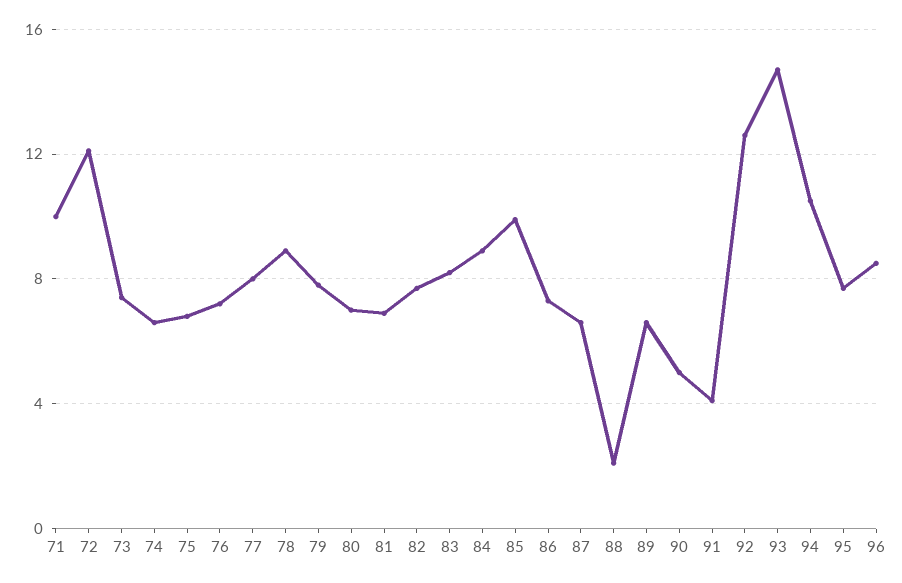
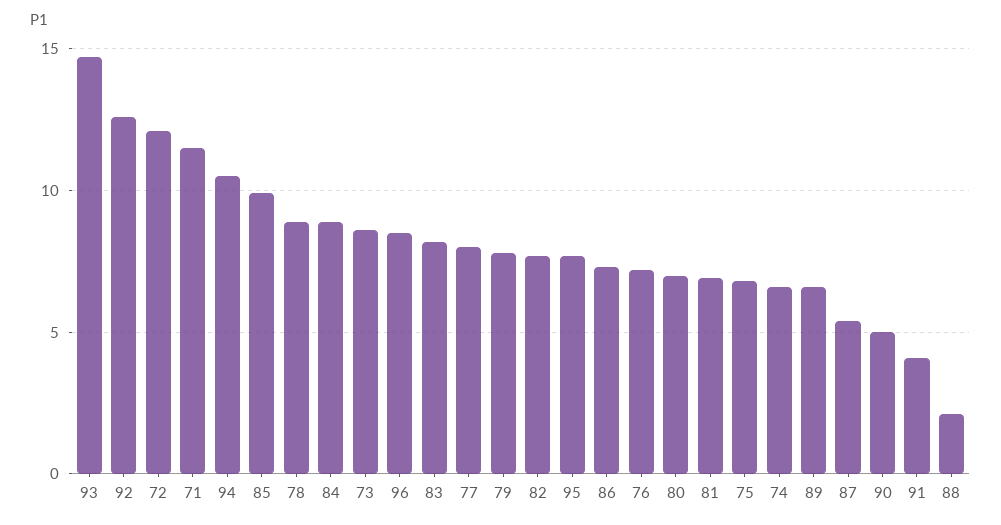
71: 10 -> 11.5
73: 7.5 -> 8.5
87: 6.5 -> 5.5

